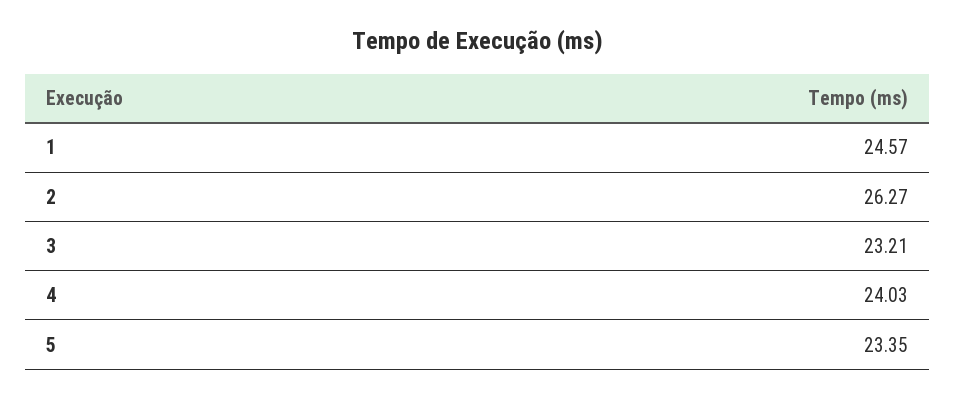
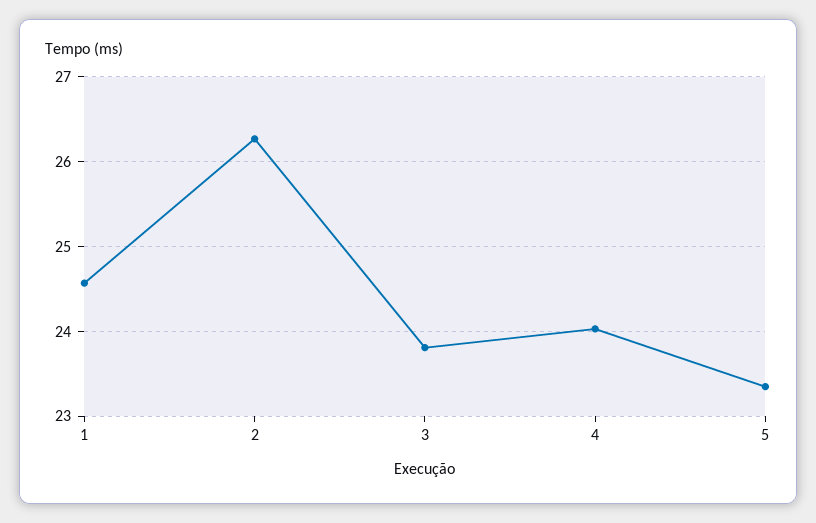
3: 23.21 -> 23.8

